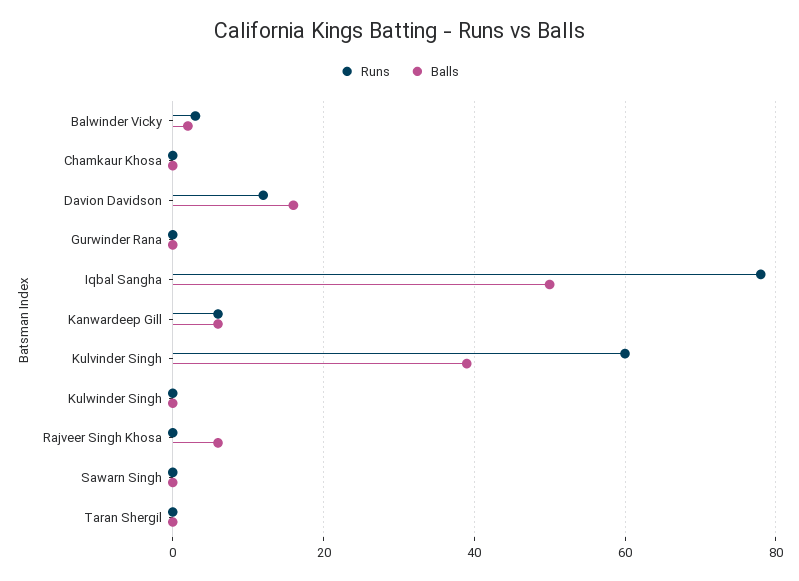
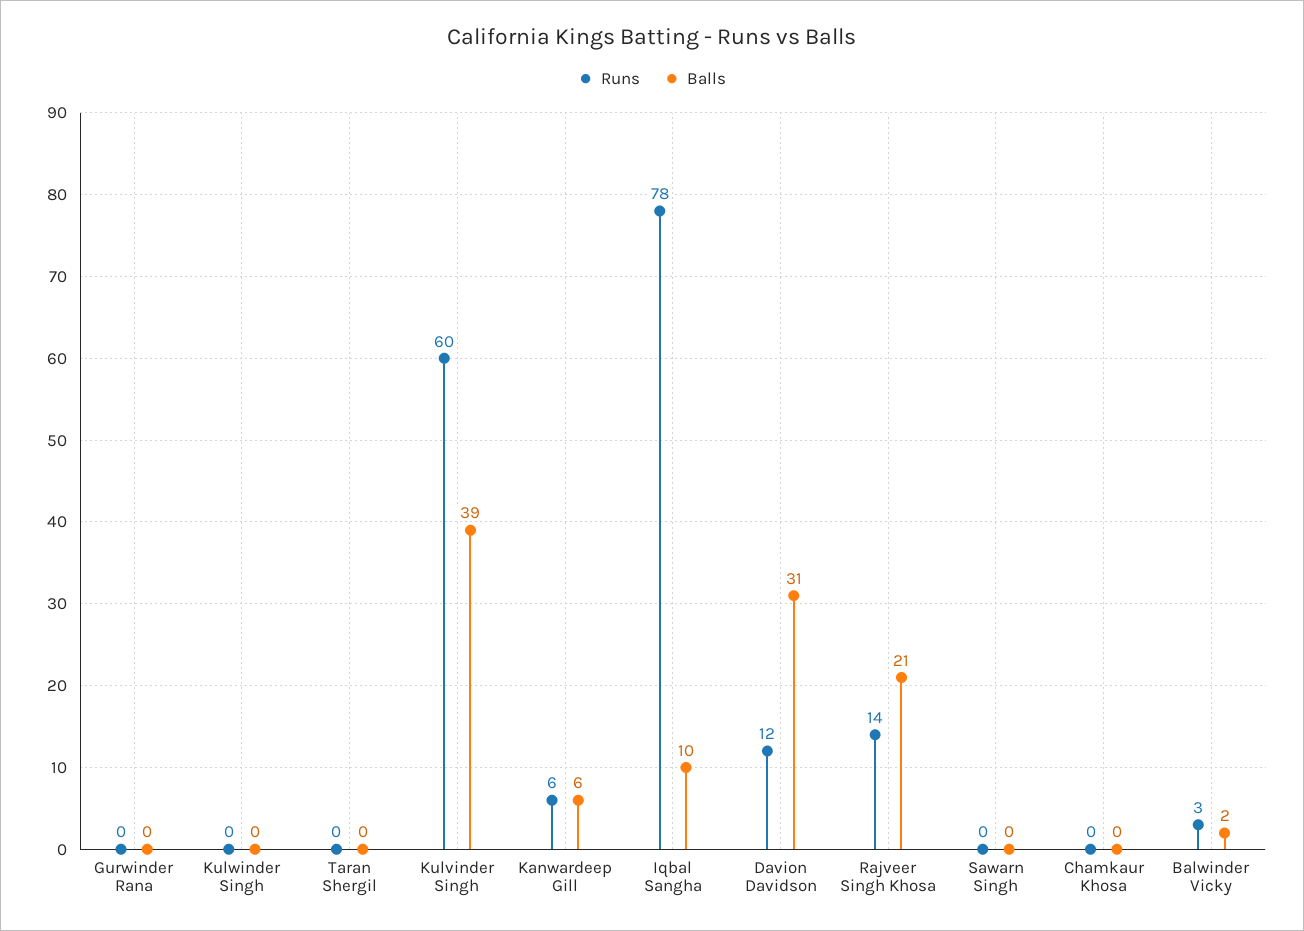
Balls, Davion Davidson: 15 -> 31
Balls, Iqbal Sangha: 50 -> 10
Runs, Rajveer Singh Khosa: 0 -> 14
Balls, Rajveer Singh Khosa: 5 -> 21

